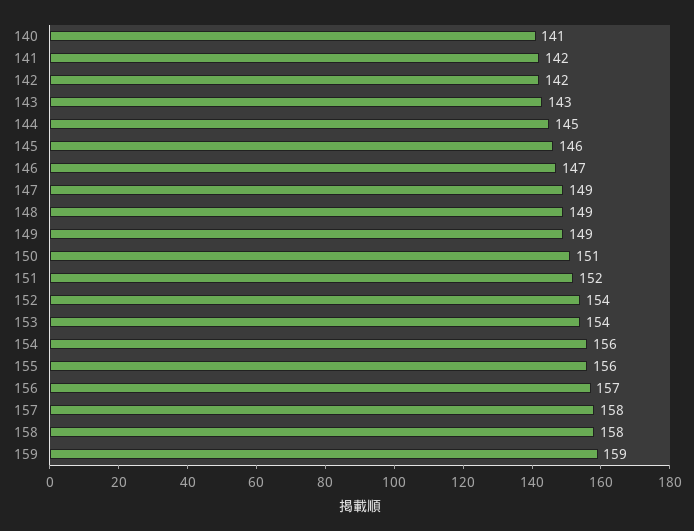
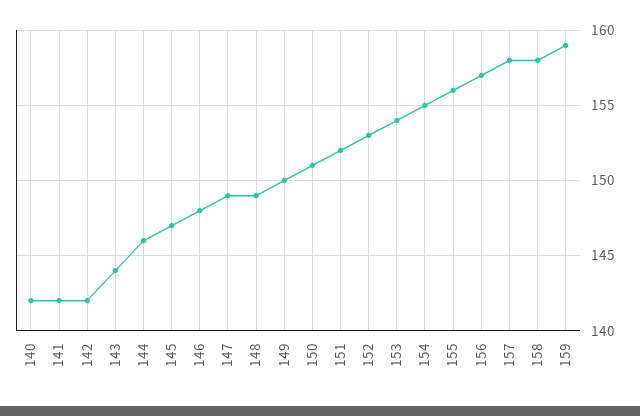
140: 141 -> 142
143: 143 -> 144
144: 145 -> 146
145: 146 -> 147
146: 147 -> 148
149: 149 -> 150
152: 154 -> 153
154: 156 -> 155

